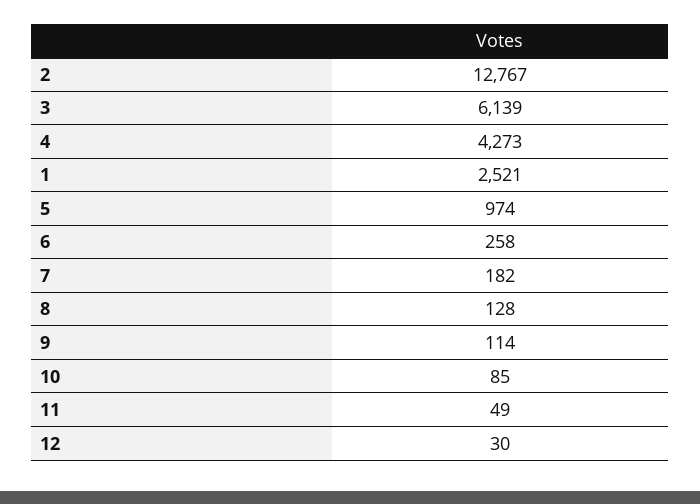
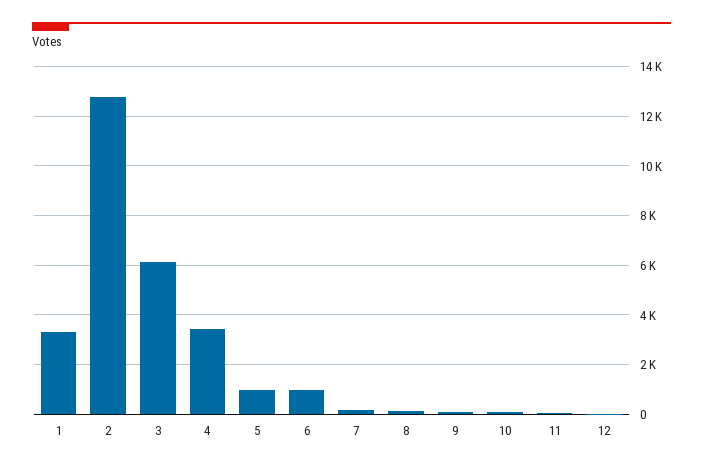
4: 4273 -> 3500
1: 2521 -> 3250
6: 258 -> 1000

